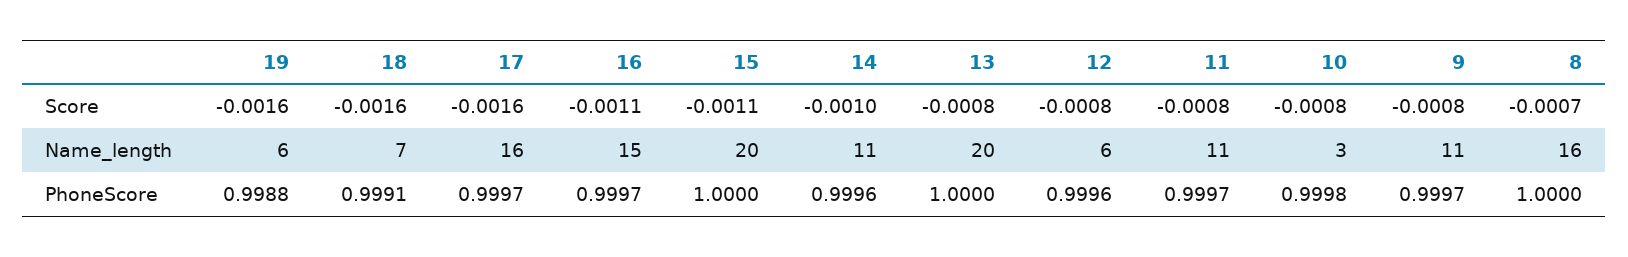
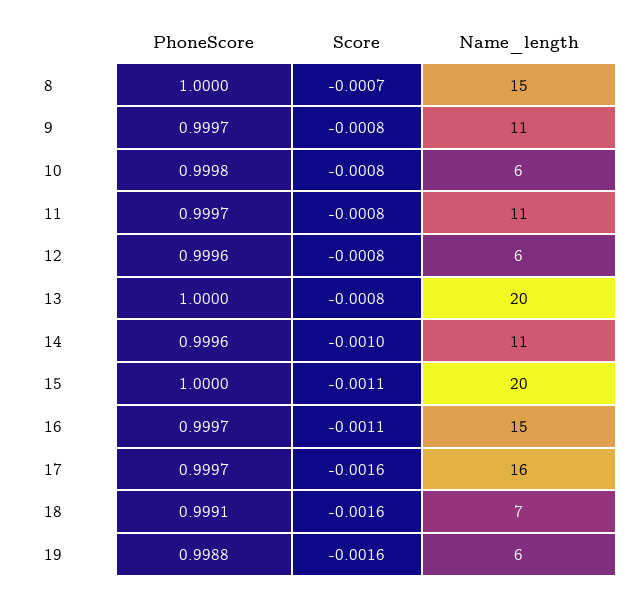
10, Name_length: 3 -> 6
8, Name_length: 16 -> 15

